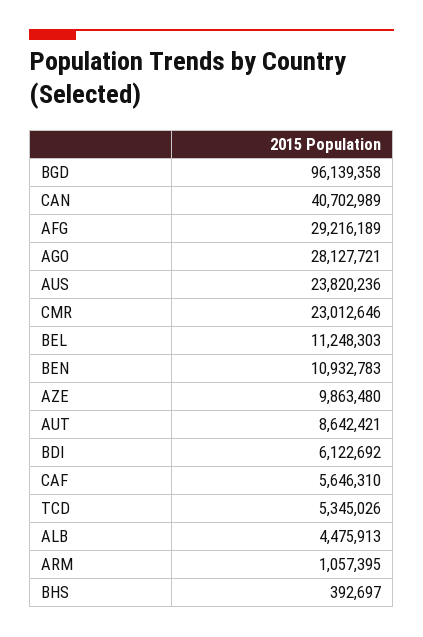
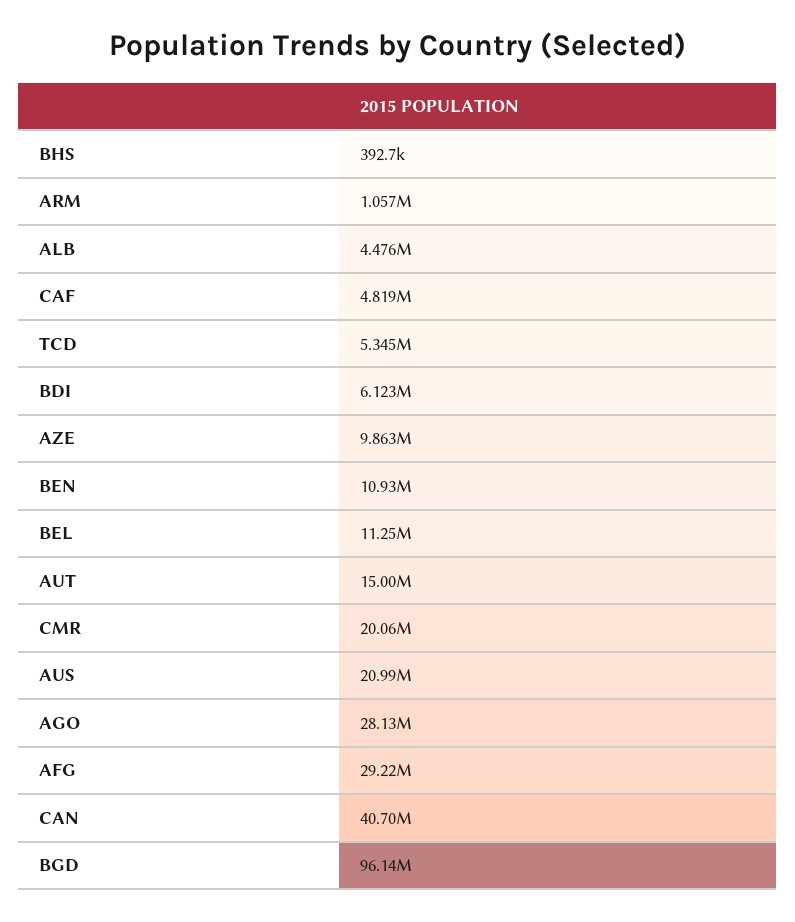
AUS: 23820236 -> 20990000
CMR: 23012646 -> 20060000
AUT: 8642421 -> 15000000
CAF: 5646310 -> 4819000

